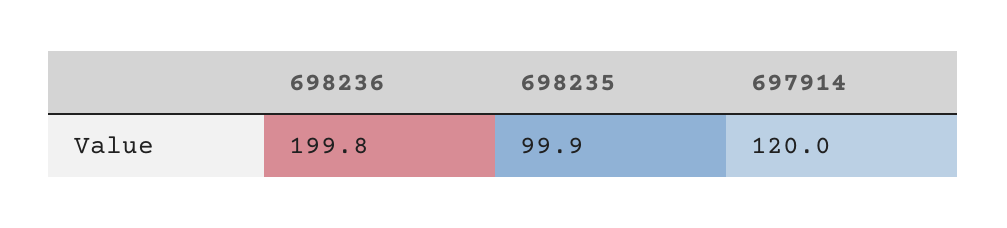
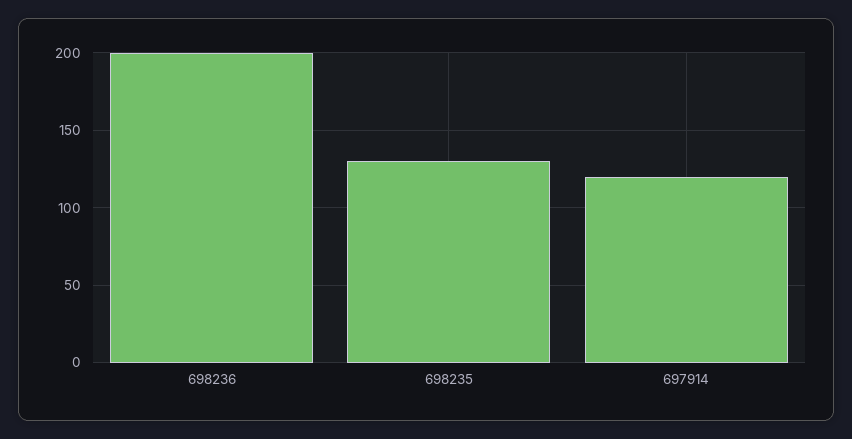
698235: 99.9 -> 130

